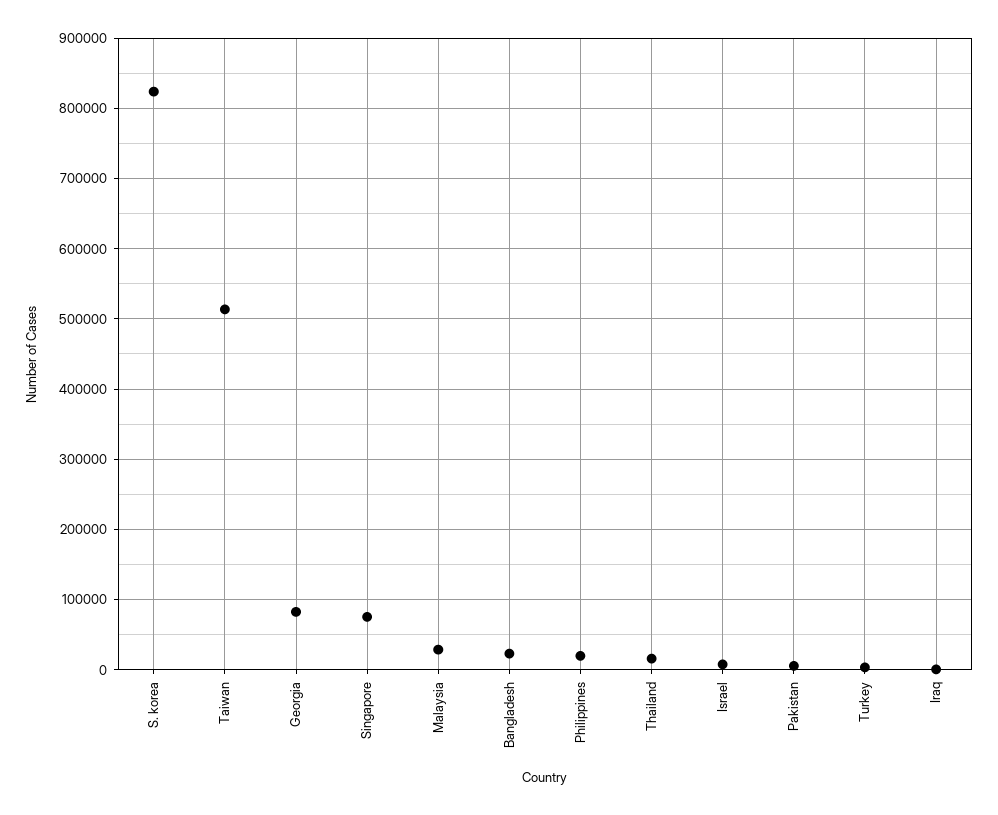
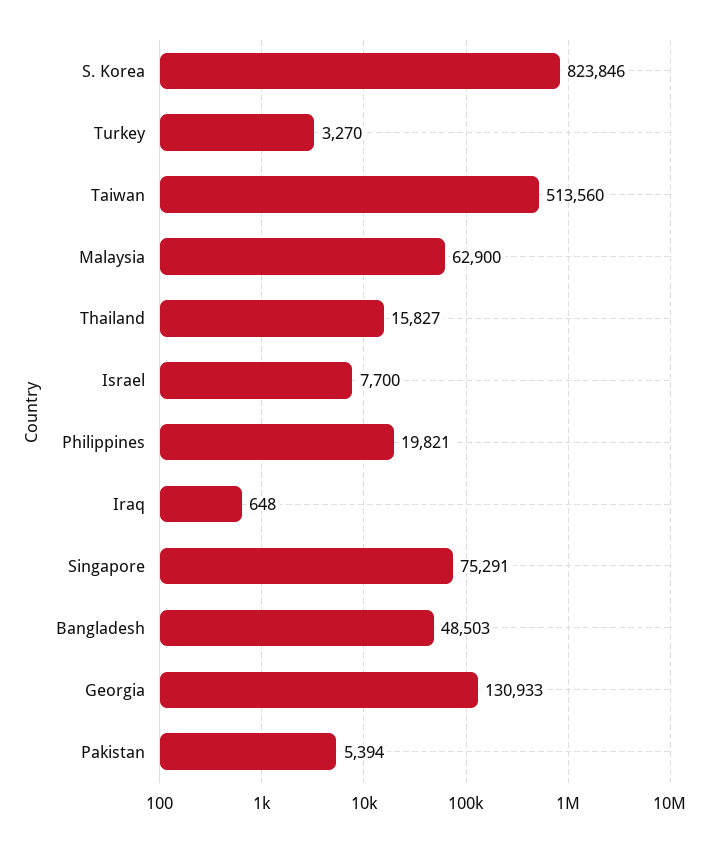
Georgia: 80000 -> 130933
Malaysia: 30000 -> 62900
Bangladesh: 20000 -> 48503

